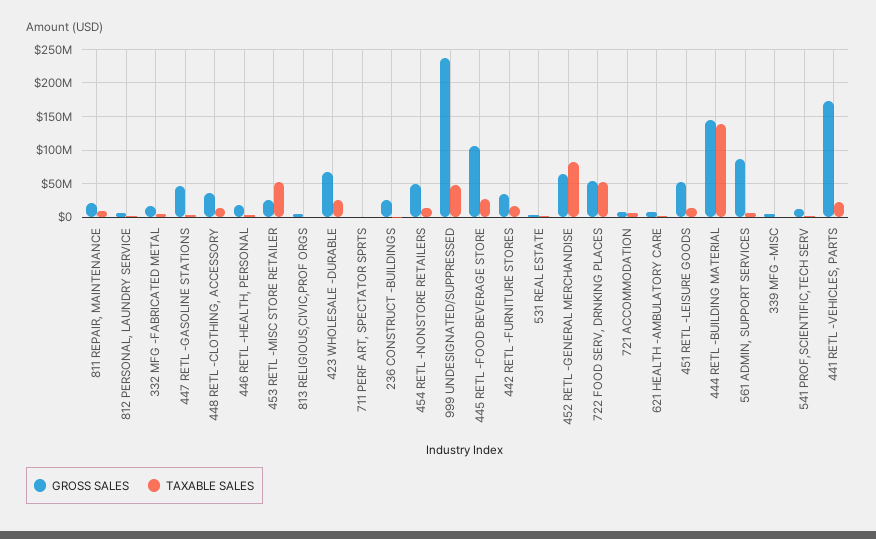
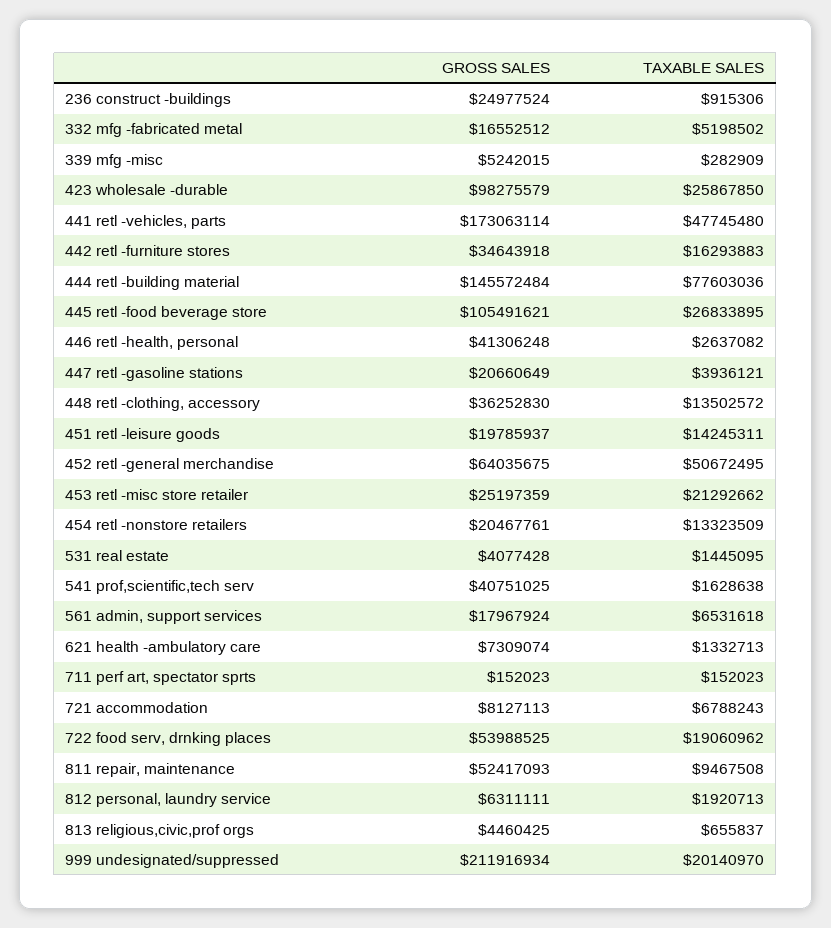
GROSS SALES, 811 REPAIR, MAINTENANCE: 20000000 -> 52417093
GROSS SALES, 447 RETL -GASOLINE STATIONS: 50000000 -> 20660649
GROSS SALES, 446 RETL -HEALTH, PERSONAL: 20000000 -> 41306248
TAXABLE SALES, 453 RETL -MISC STORE RETAILER: 50000000 -> 21292662
GROSS SALES, 423 WHOLESALE -DURABLE: 70000000 -> 98275579
GROSS SALES, 454 RETL -NONSTORE RETAILERS: 50000000 -> 20467761
GROSS SALES, 999 UNDESIGNATED/SUPPRESSED: 240000000 -> 211916934
TAXABLE SALES, 999 UNDESIGNATED/SUPPRESSED: 50000000 -> 20140970
TAXABLE SALES, 452 RETL -GENERAL MERCHANDISE: 80000000 -> 50672495
TAXABLE SALES, 722 FOOD SERV, DRNKING PLACES: 50000000 -> 19060962
GROSS SALES, 451 RETL -LEISURE GOODS: 50000000 -> 19785937
TAXABLE SALES, 444 RETL -BUILDING MATERIAL: 140000000 -> 77603036
GROSS SALES, 561 ADMIN, SUPPORT SERVICES: 90000000 -> 17967924
GROSS SALES, 541 PROF,SCIENTIFIC,TECH SERV: 10000000 -> 40751025
TAXABLE SALES, 441 RETL -VEHICLES, PARTS: 20000000 -> 47745480

